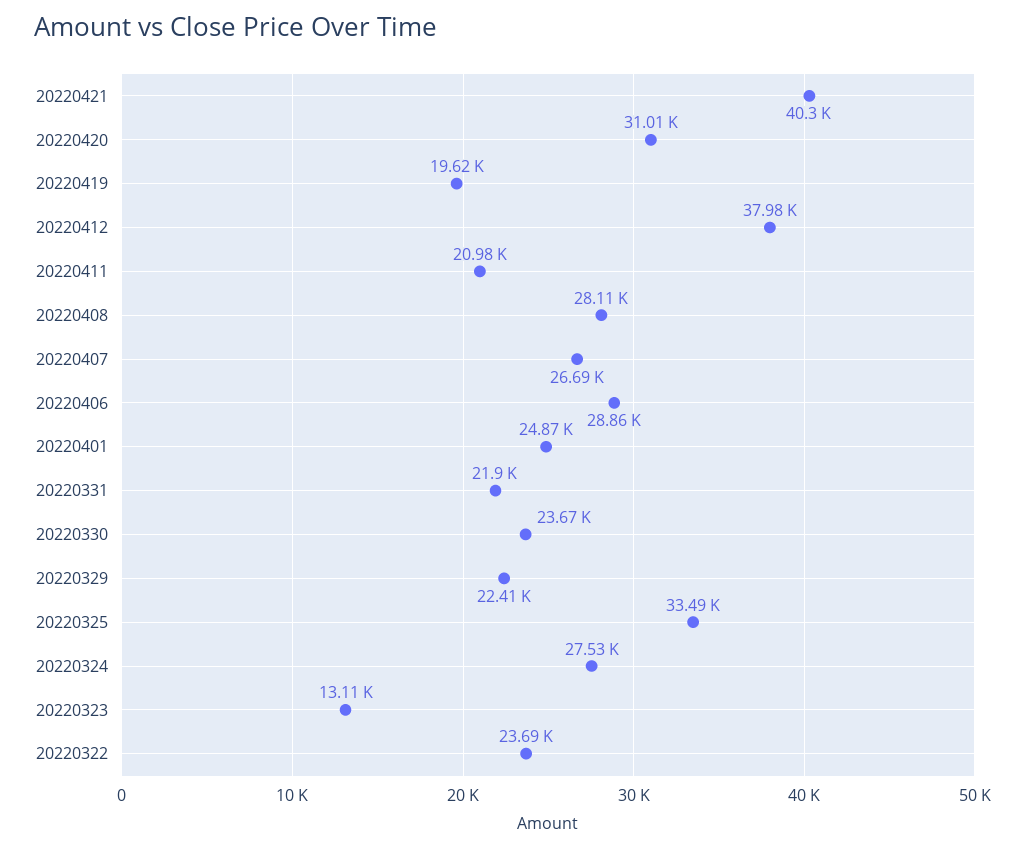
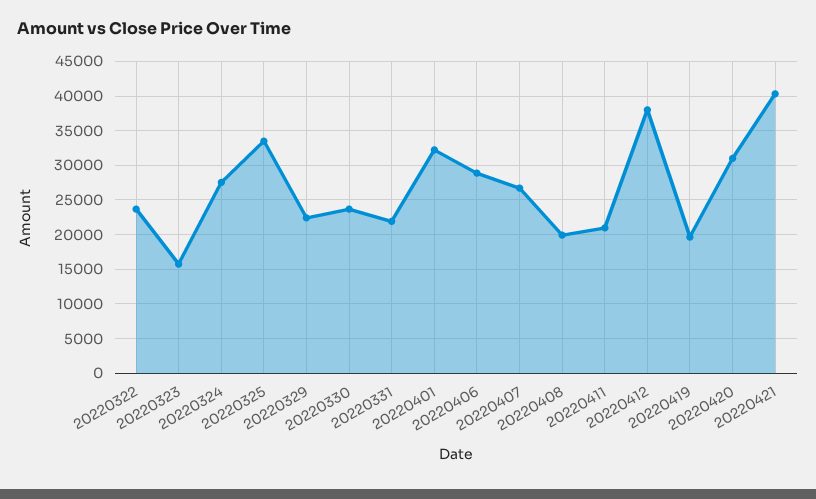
20220408: 28110 -> 20000
20220401: 24870 -> 32000
20220323: 13110 -> 16000

